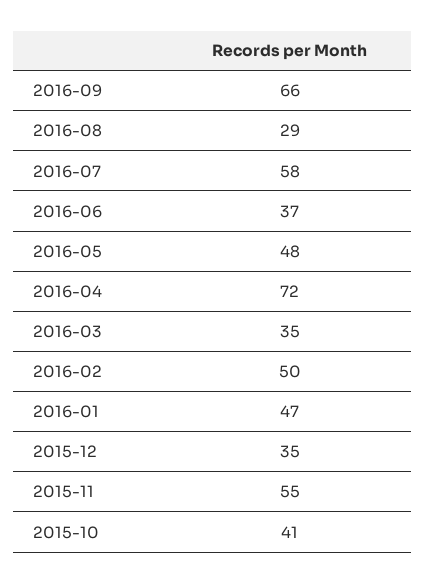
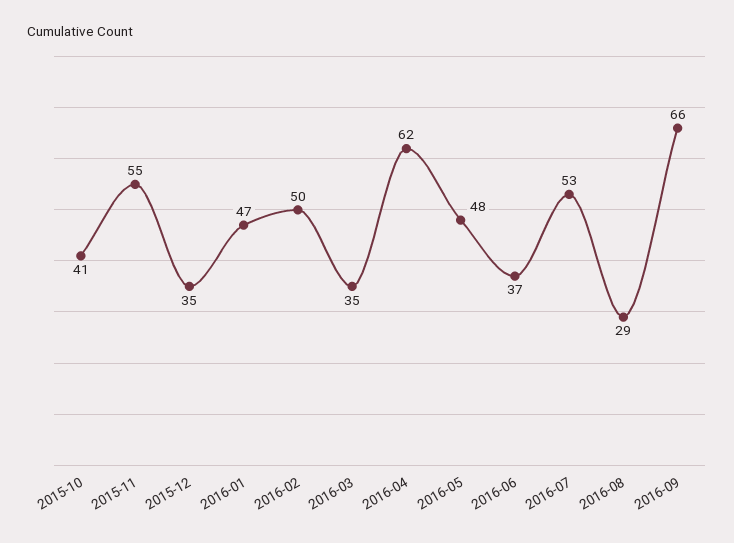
2016-07: 58 -> 53
2016-04: 72 -> 62

